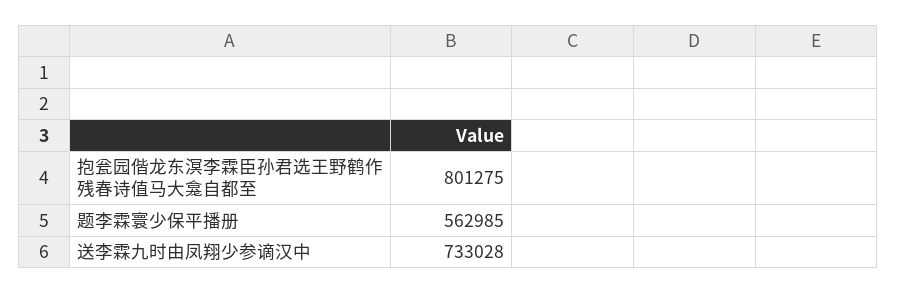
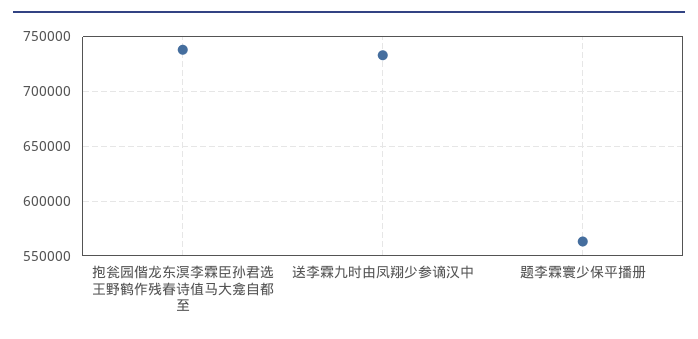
抱瓮园偕龙东溟李霖臣孙君选王野鹤作残春诗值马大龛自都至: 801275 -> 740000

